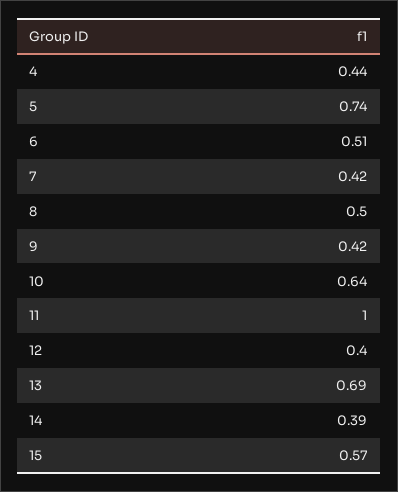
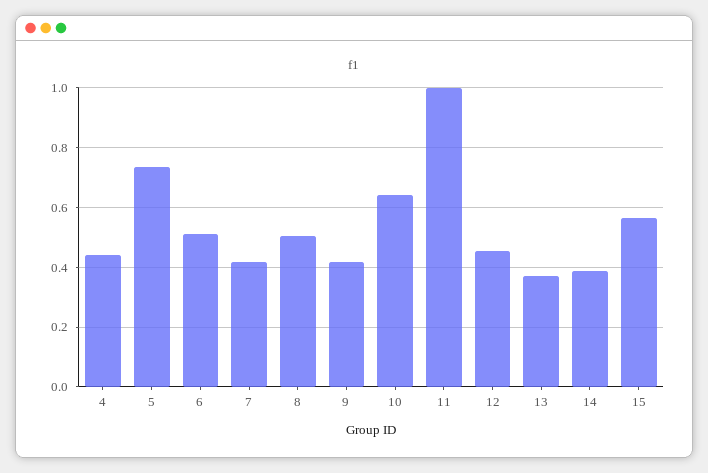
12: 0.4 -> 0.45
13: 0.69 -> 0.375

